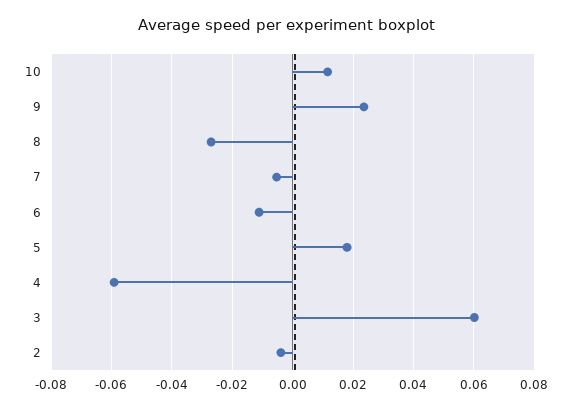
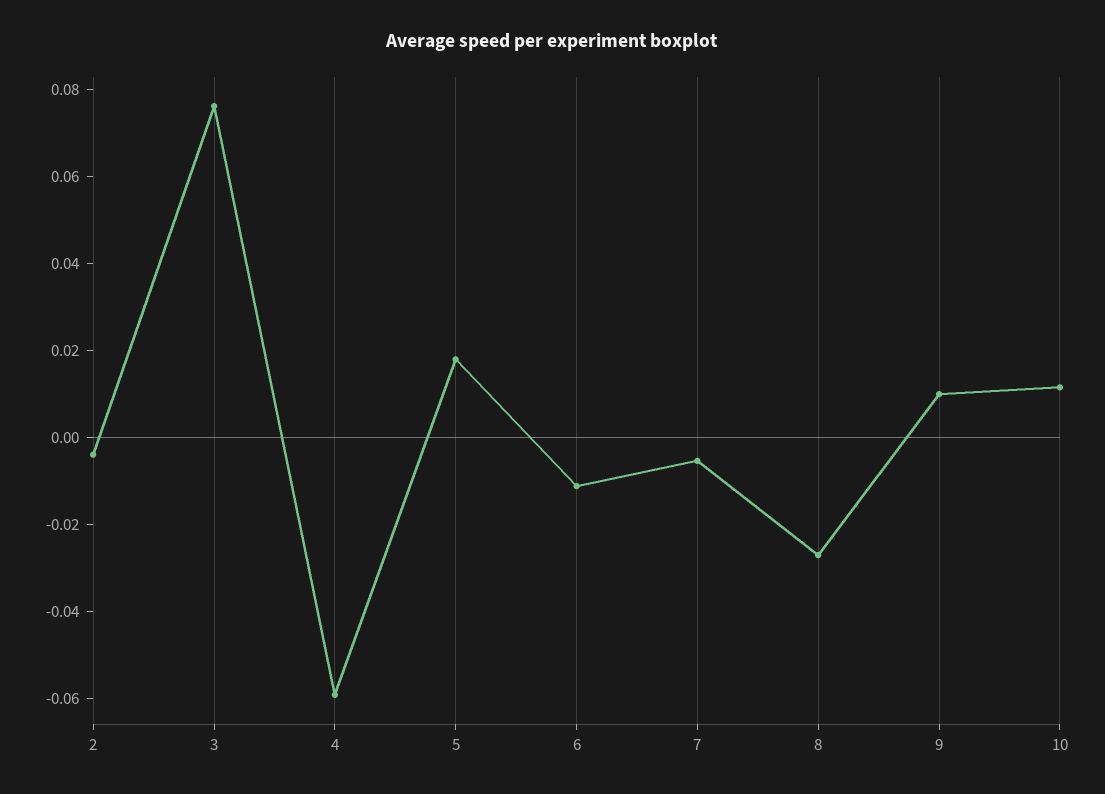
9: 0.024 -> 0.01
3: 0.06 -> 0.075

